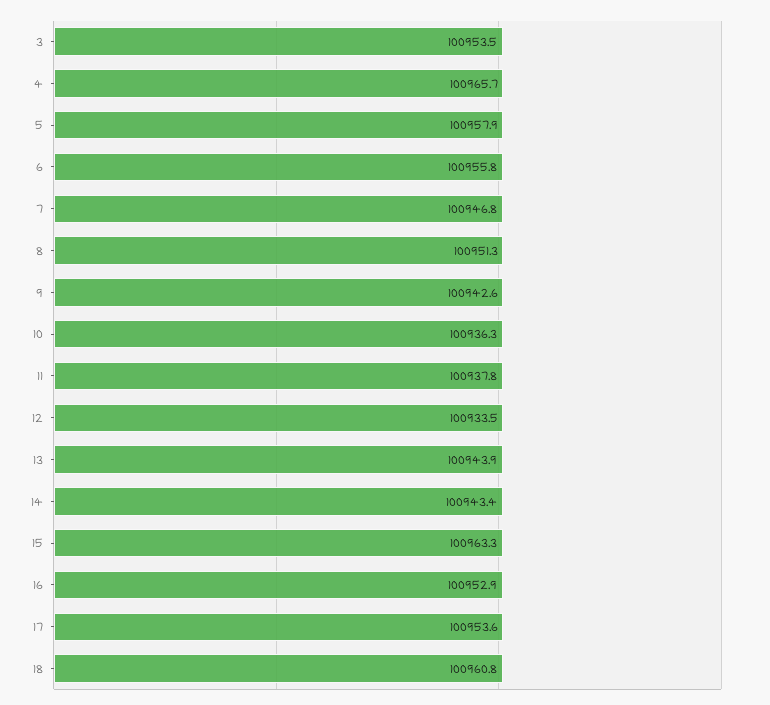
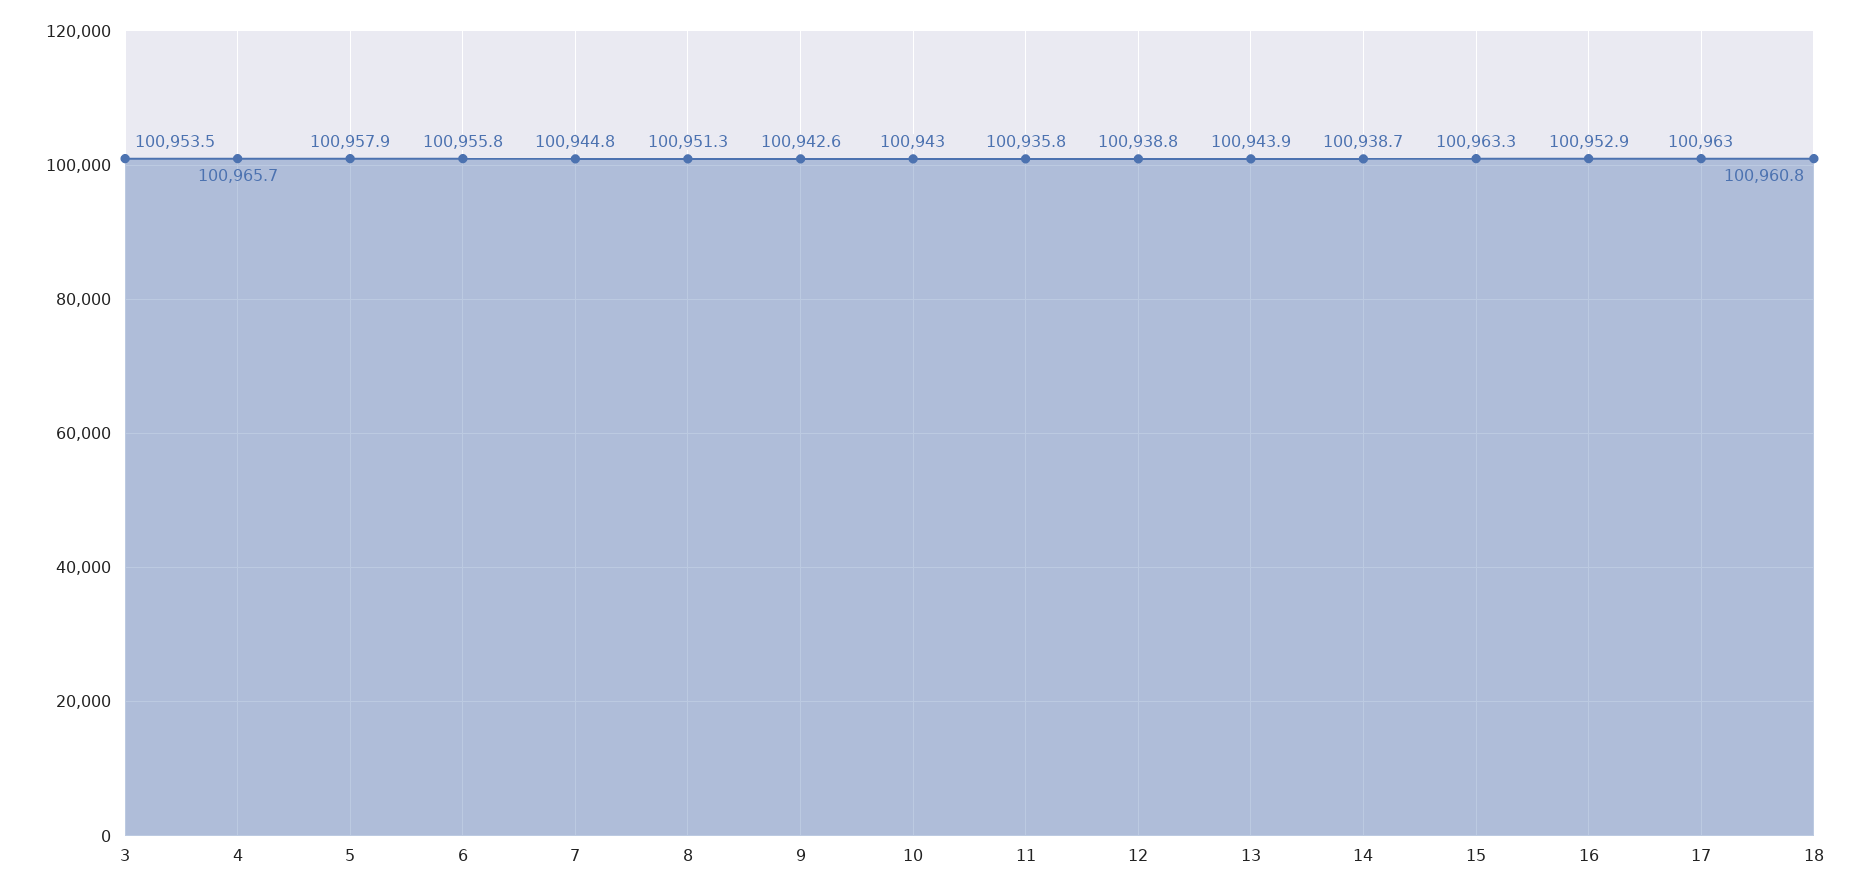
7: 100946.8 -> 100944.8
10: 100936.3 -> 100943
11: 100937.8 -> 100935.8
12: 100933.5 -> 100938.8
14: 100943.4 -> 100938.7
17: 100953.6 -> 100963

